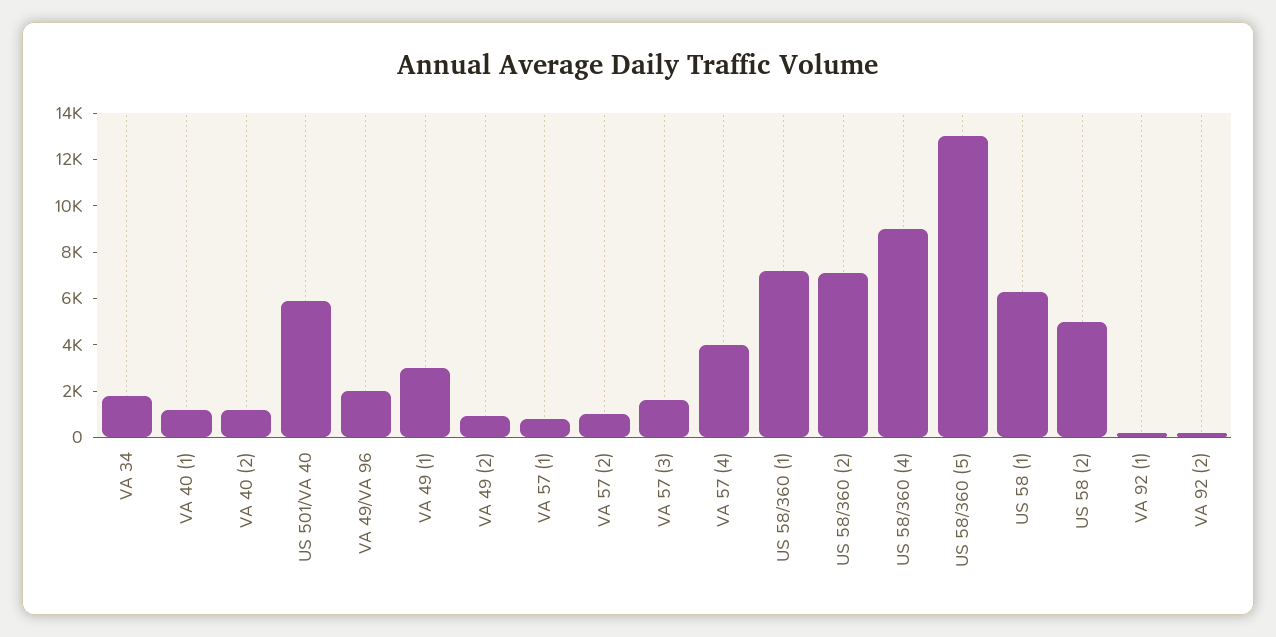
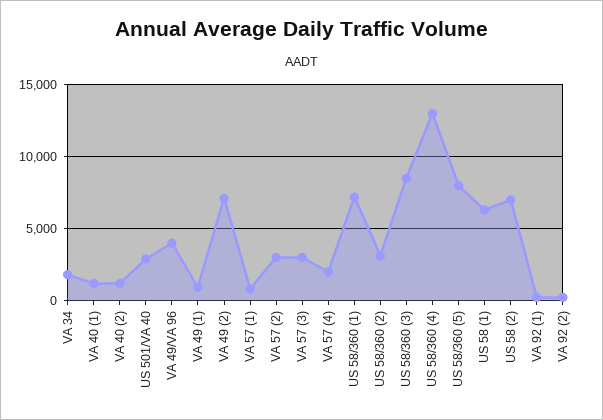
US 501/VA 40: 6000 -> 3000
VA 49/VA 96: 2000 -> 4000
VA 49 (1): 3000 -> 1000
VA 49 (2): 1000 -> 7000
VA 57 (2): 1000 -> 3000
VA 57 (3): 1500 -> 3000
VA 57 (4): 4000 -> 2000
US 58/360 (2): 7000 -> 3000
US 58/360 (4): 9000 -> 13000
US 58/360 (5): 13000 -> 8000
US 58 (2): 5000 -> 7000
US 58/360 (3): none -> 8500

